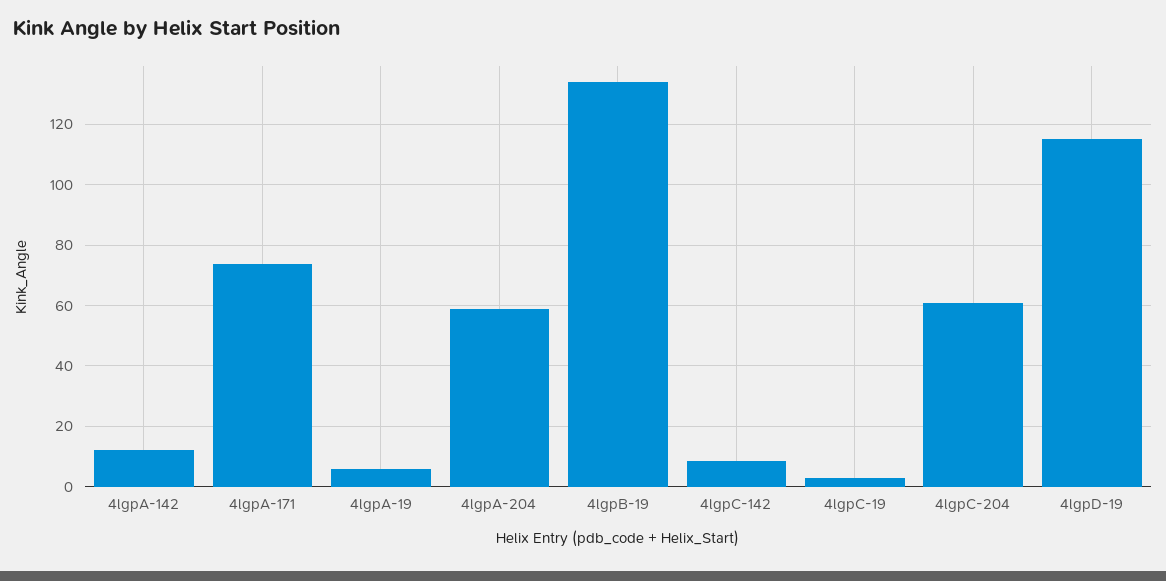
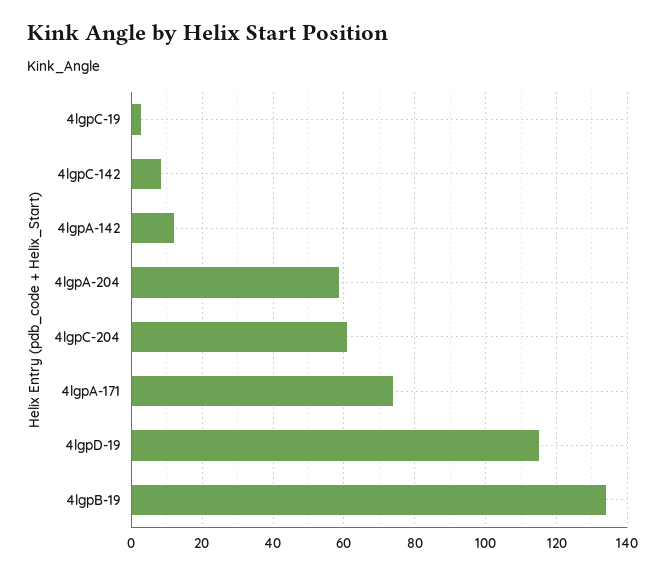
4lgpA-19: 6 -> none

